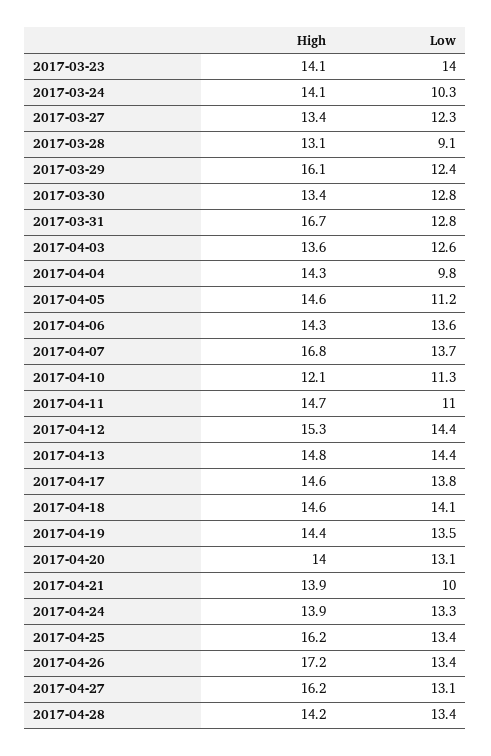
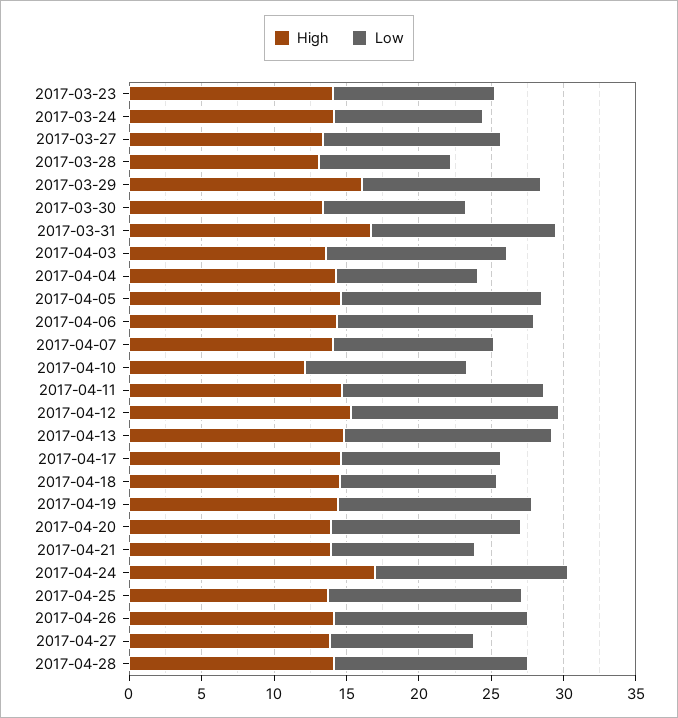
Low, 2017-03-23: 14 -> 11
Low, 2017-03-30: 12.8 -> 10
Low, 2017-04-05: 11.2 -> 14
High, 2017-04-07: 16.8 -> 14
Low, 2017-04-07: 13.7 -> 11
Low, 2017-04-11: 11 -> 14
Low, 2017-04-17: 13.8 -> 11
Low, 2017-04-18: 14.1 -> 11
High, 2017-04-24: 13.9 -> 17
High, 2017-04-25: 16.2 -> 14
High, 2017-04-26: 17.2 -> 14
High, 2017-04-27: 16.2 -> 14
Low, 2017-04-27: 13.1 -> 10

